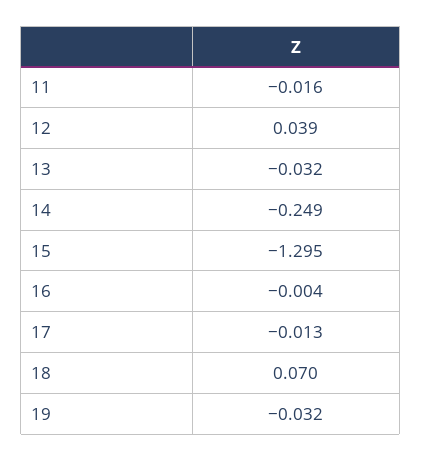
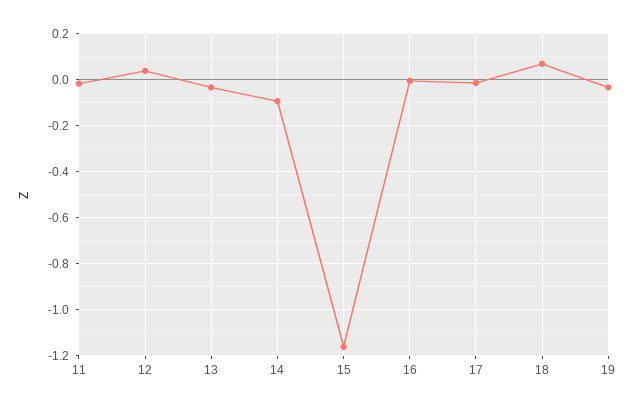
14: -0.249 -> -0.1
15: -1.295 -> -1.15

